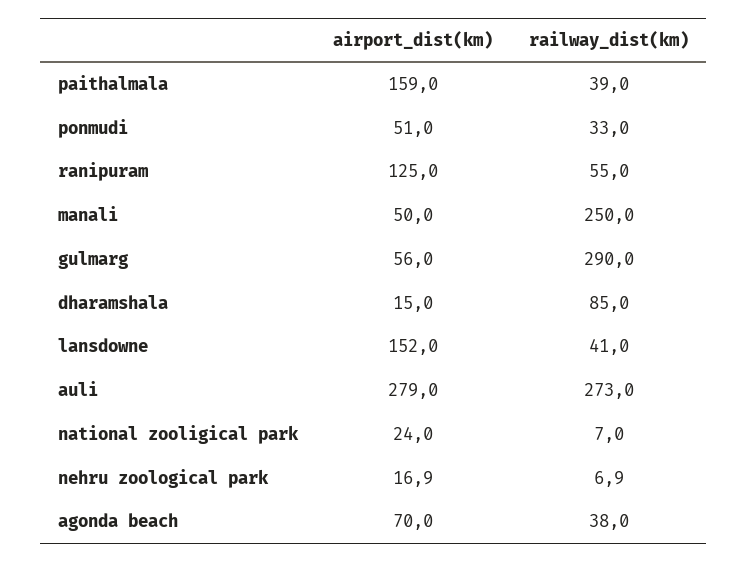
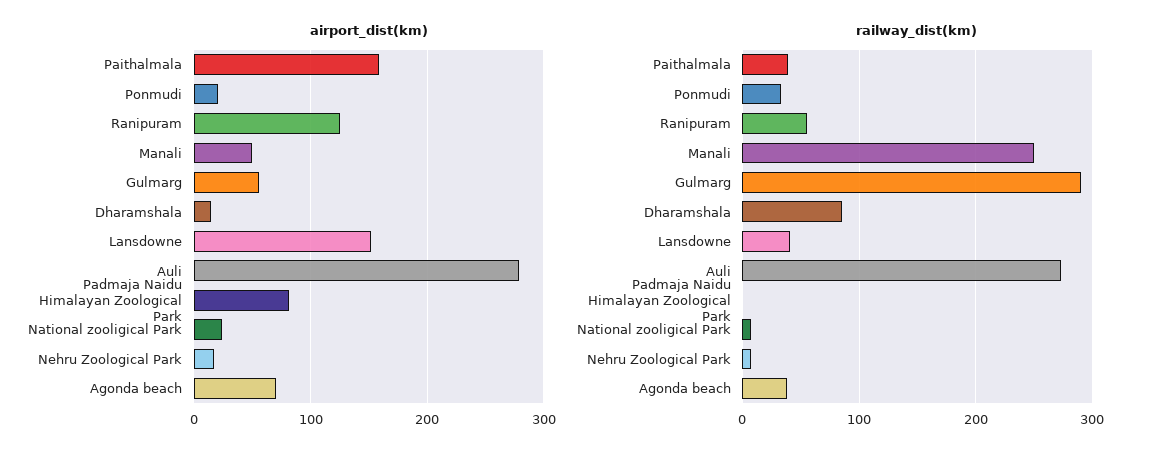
airport_dist(km), ponmudi: 51 -> 20
airport_dist(km), Padmaja Naidu Himalayan Zoological Park: none -> 80
railway_dist(km), Padmaja Naidu Himalayan Zoological Park: none -> 0

